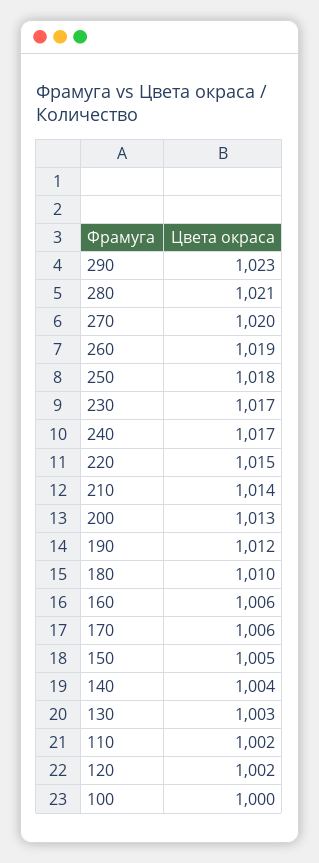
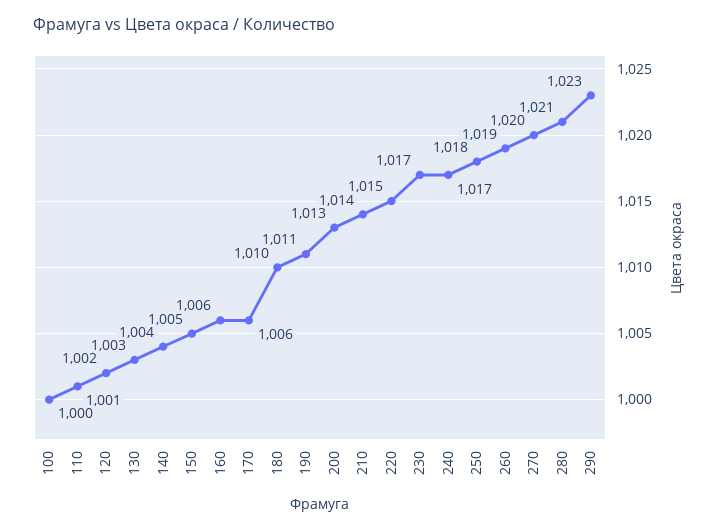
190: 1012 -> 1011
110: 1002 -> 1001

